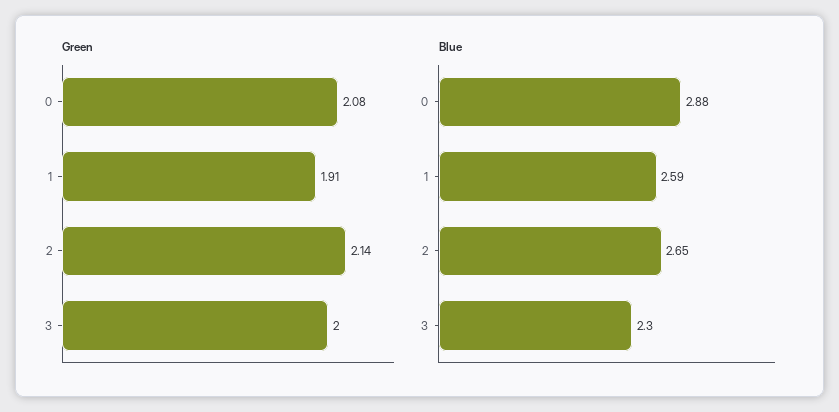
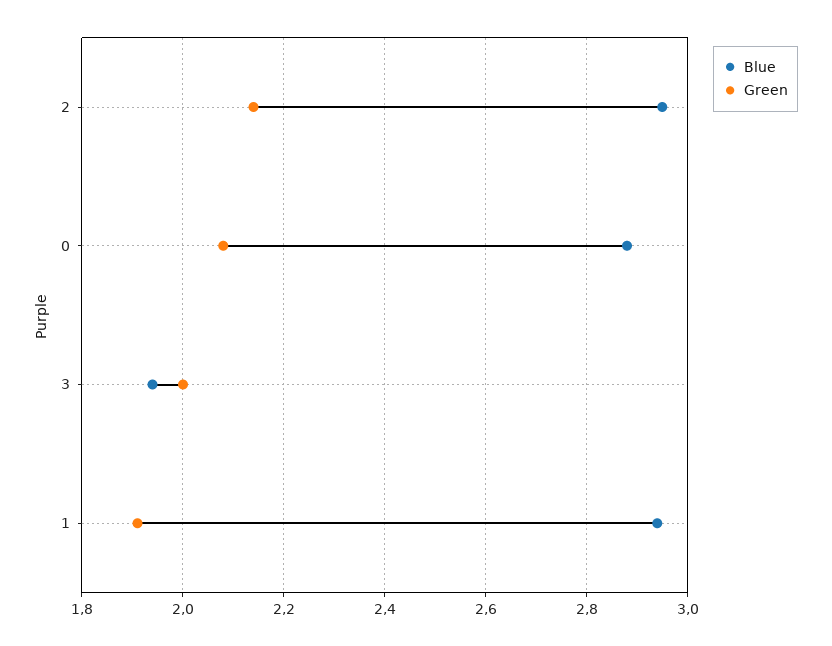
Blue, 1: 2.59 -> 2.95
Blue, 2: 2.65 -> 2.95
Blue, 3: 2.3 -> 1.95

